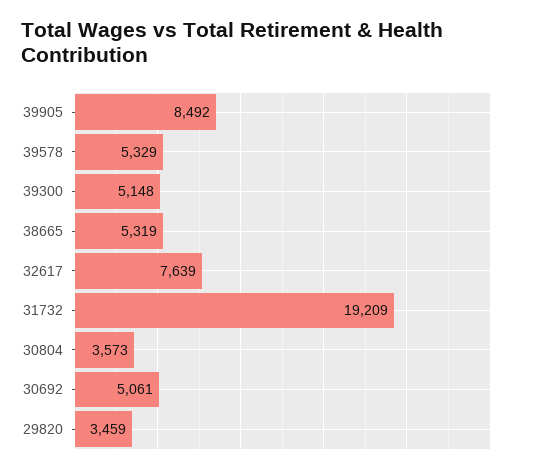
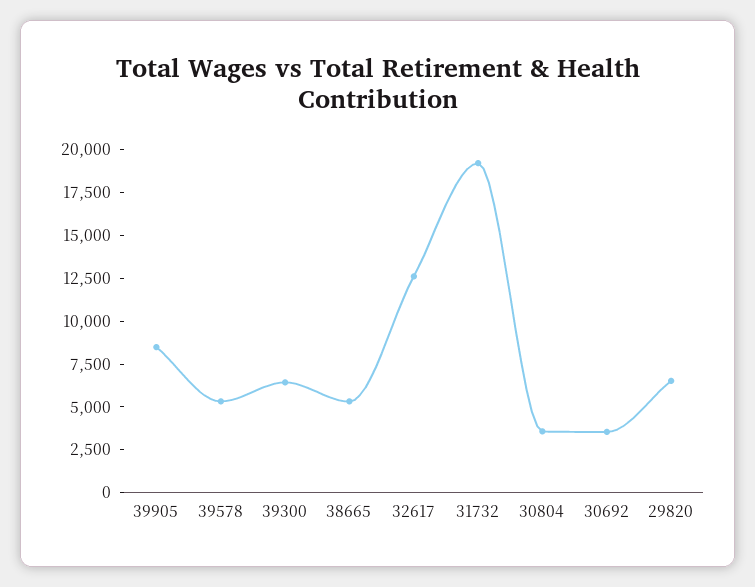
39300: 5148 -> 6500
32617: 7639 -> 12500
30692: 5061 -> 3500
29820: 3459 -> 6500

